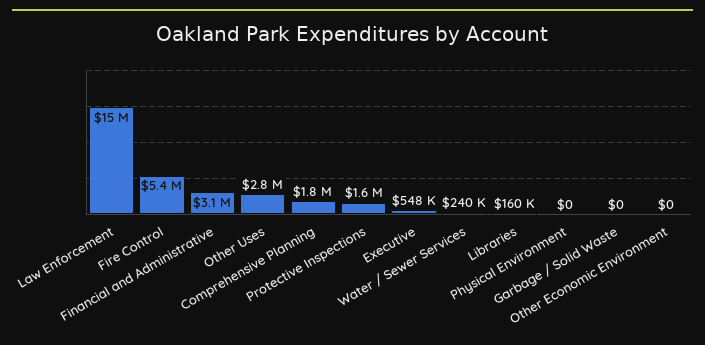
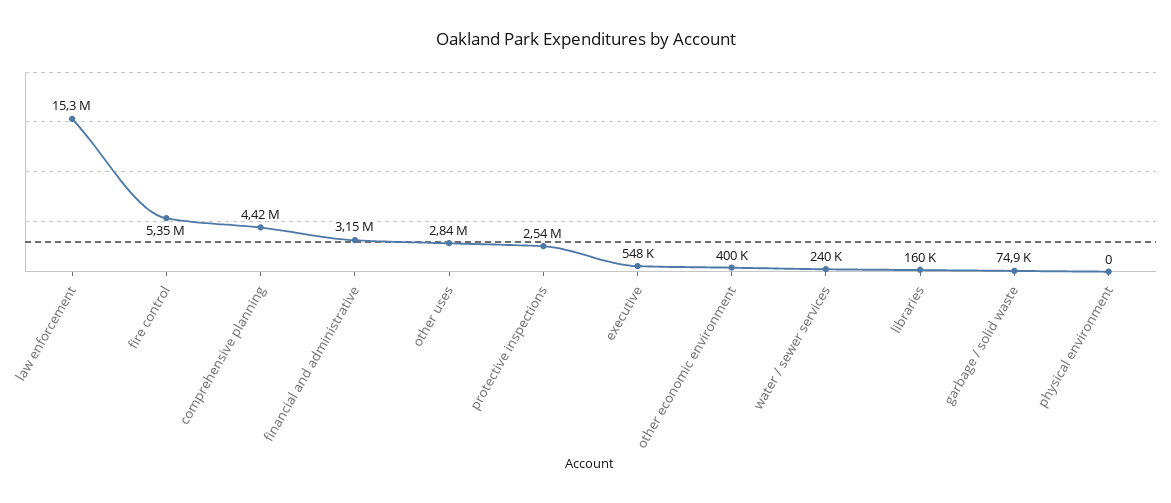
Comprehensive Planning: 1800000 -> 4420000
Protective Inspections: 1600000 -> 2540000
Garbage / Solid Waste: 0 -> 74900
Other Economic Environment: 0 -> 400000

